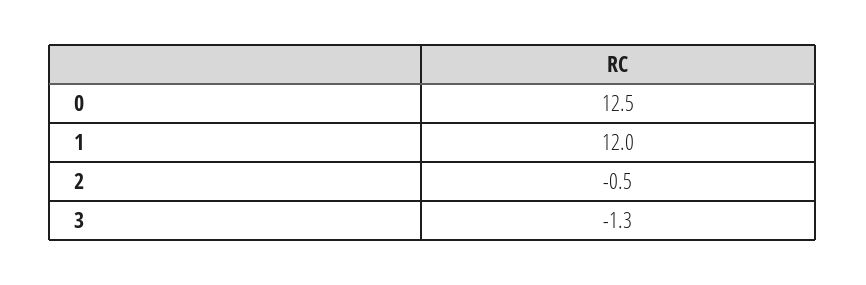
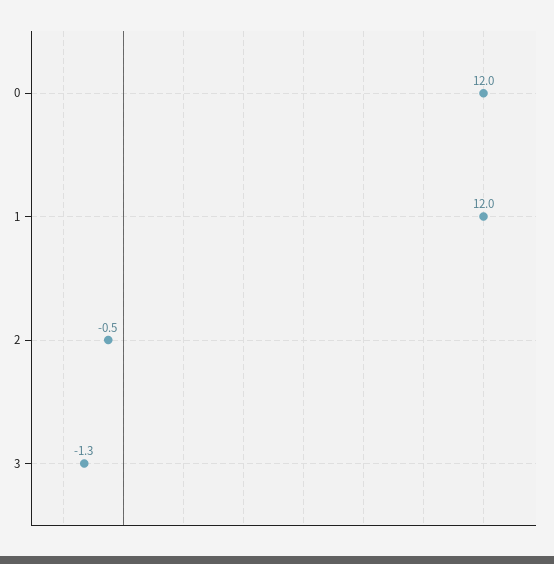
0: 12.5 -> 12

